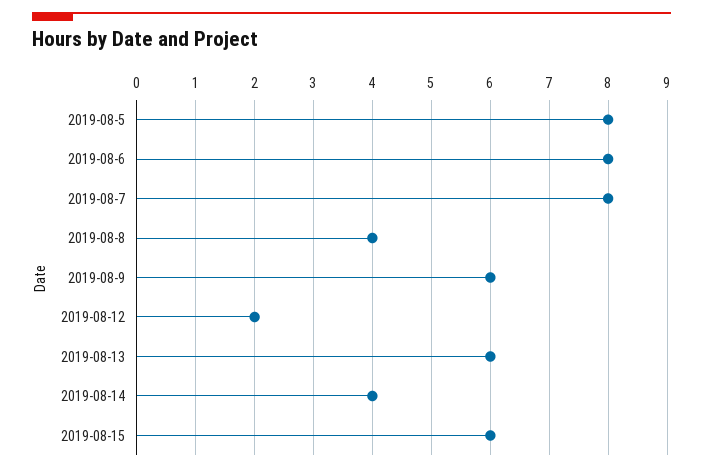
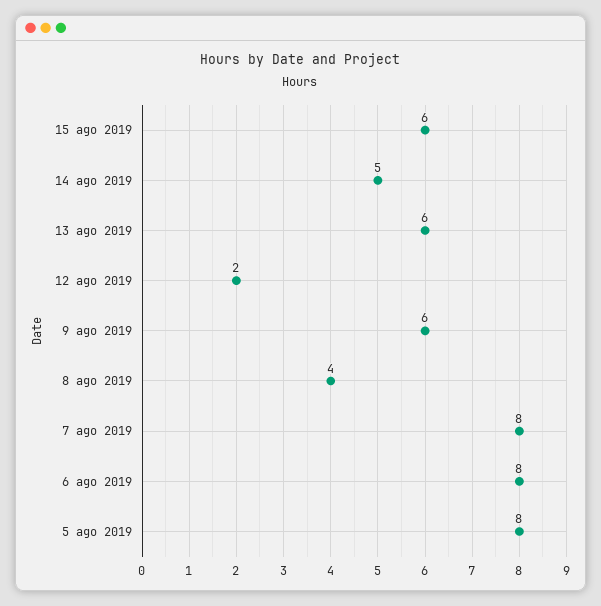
2019-08-14: 4 -> 5

